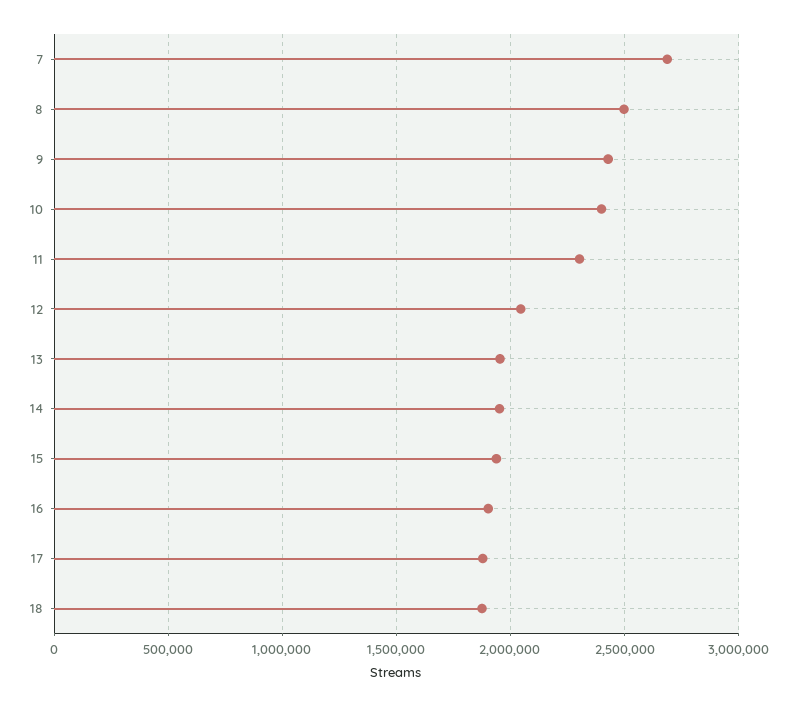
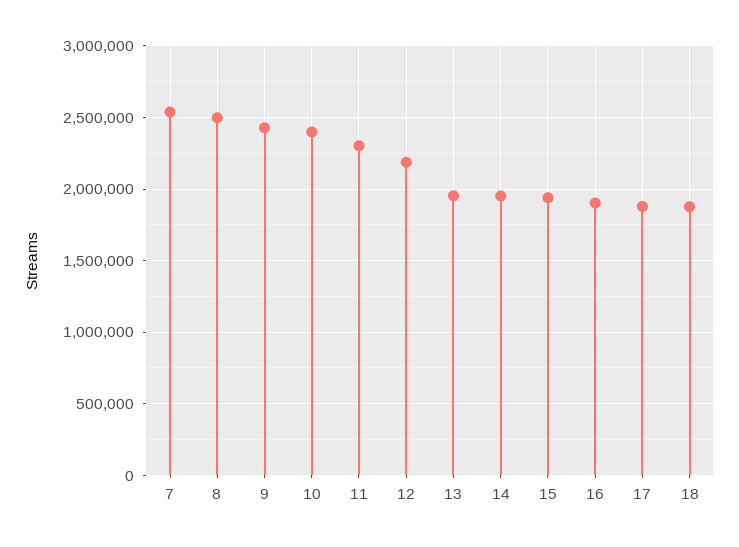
7: 2700000 -> 2550000
12: 2050000 -> 2200000

